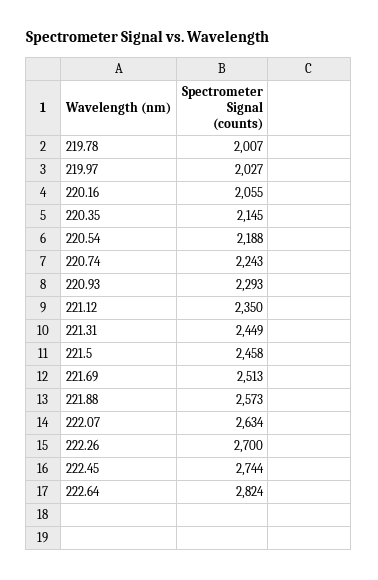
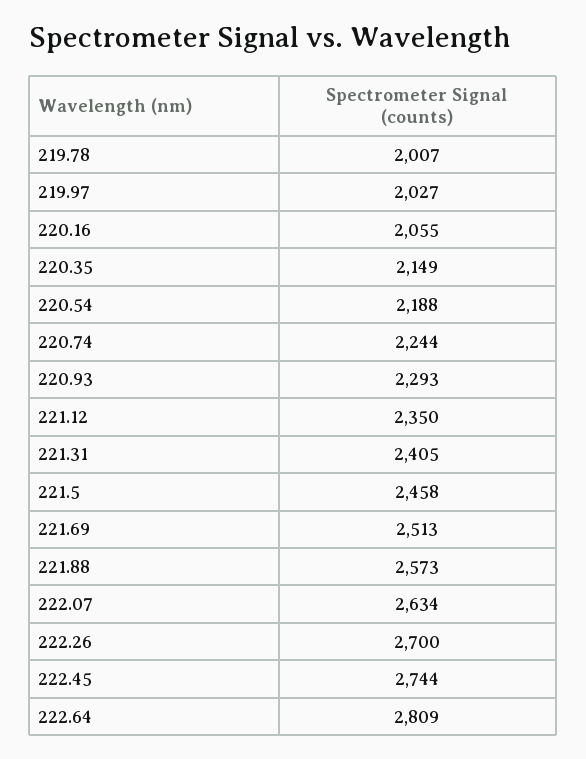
220.35: 2145 -> 2149
220.74: 2243 -> 2244
221.31: 2449 -> 2405
222.64: 2824 -> 2809

